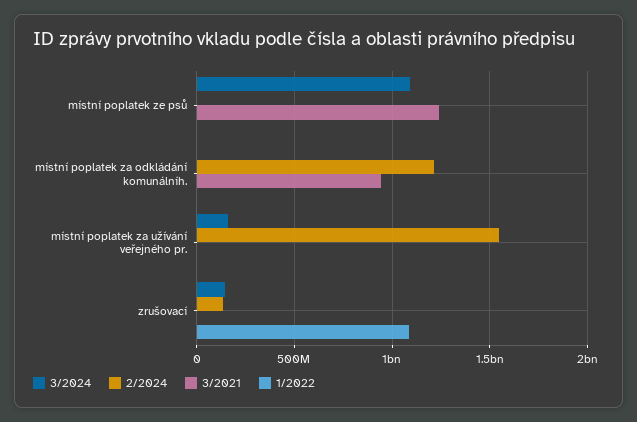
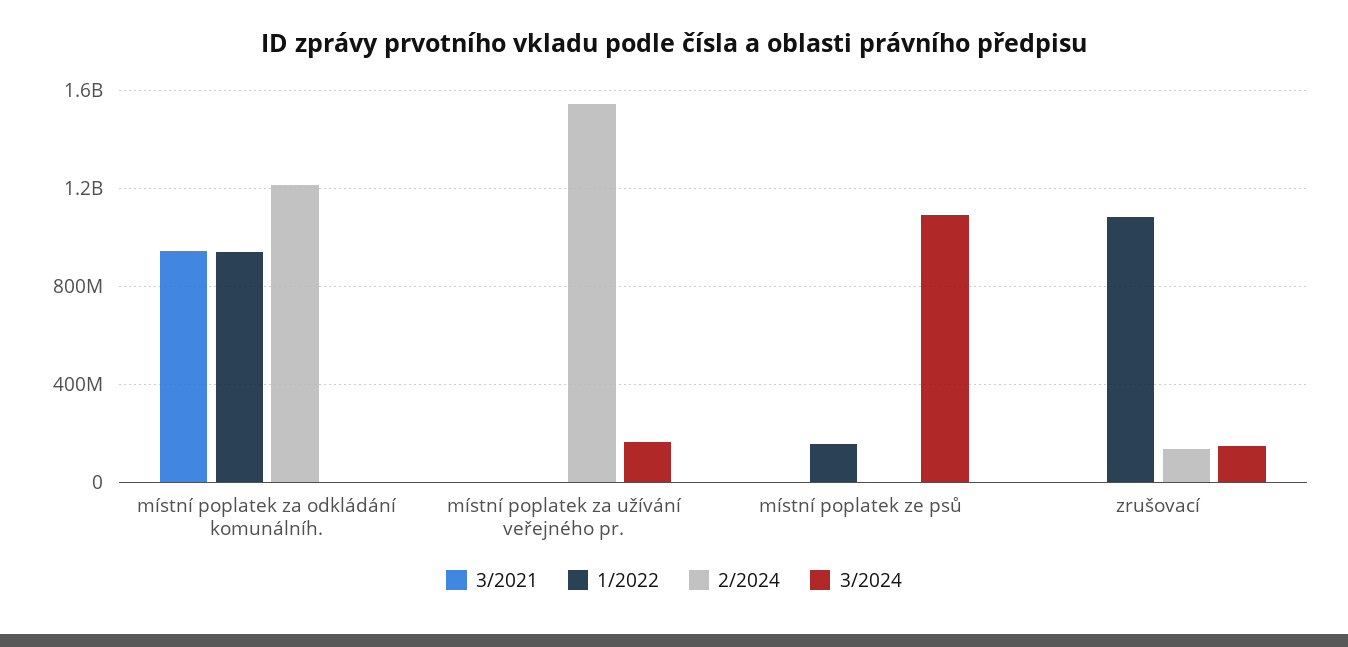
3/2021, místní poplatek ze psů: 1250000000 -> 0
1/2022, místní poplatek ze psů: 0 -> 150000000
1/2022, místní poplatek za odkládání komunálníh.: 0 -> 950000000

